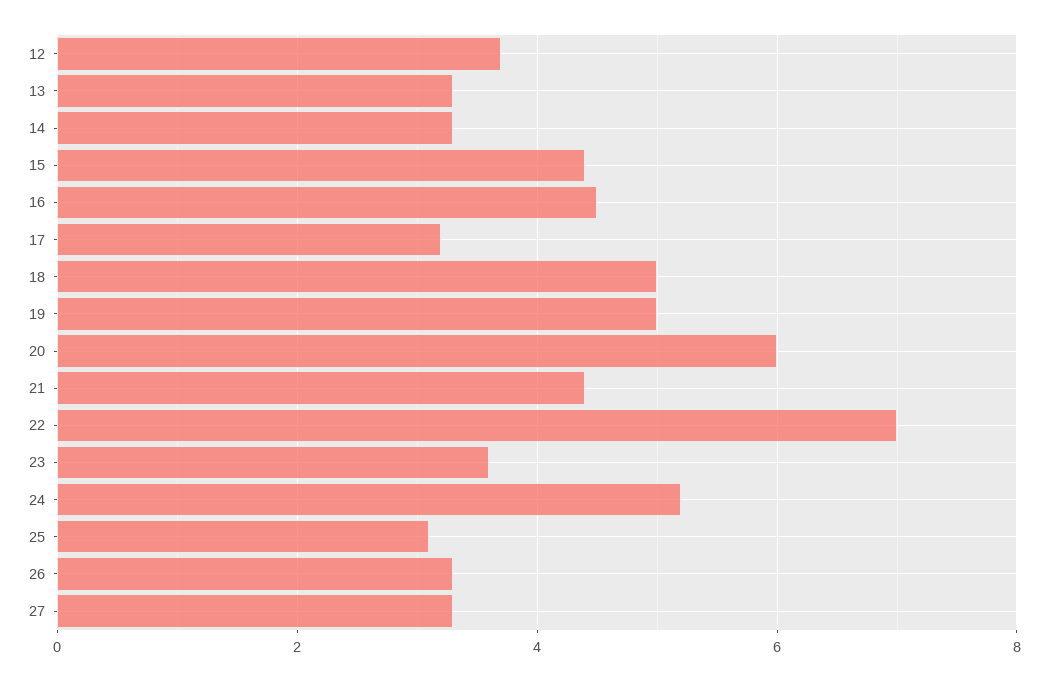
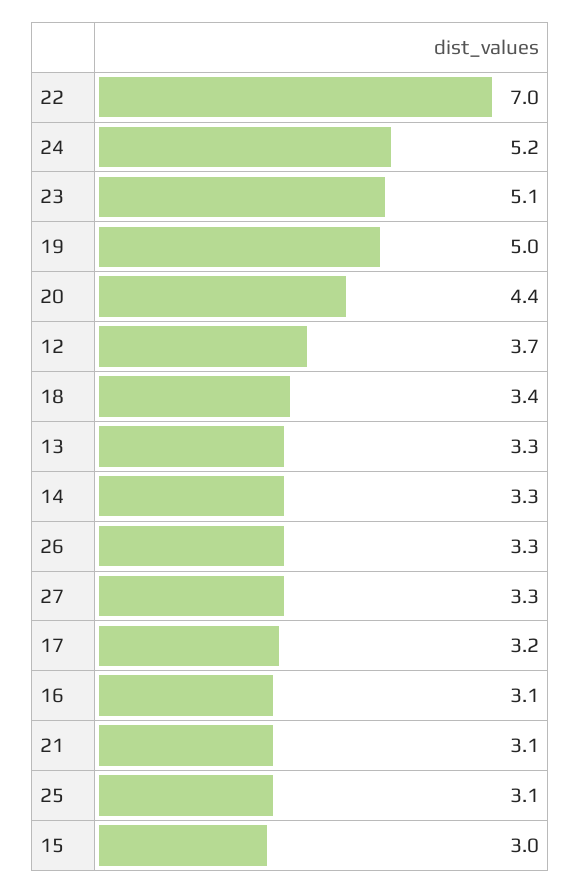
15: 4.5 -> 3
16: 4.5 -> 3.1
18: 5 -> 3.4
20: 6 -> 4.4
21: 4.5 -> 3.1
23: 3.5 -> 5.1

